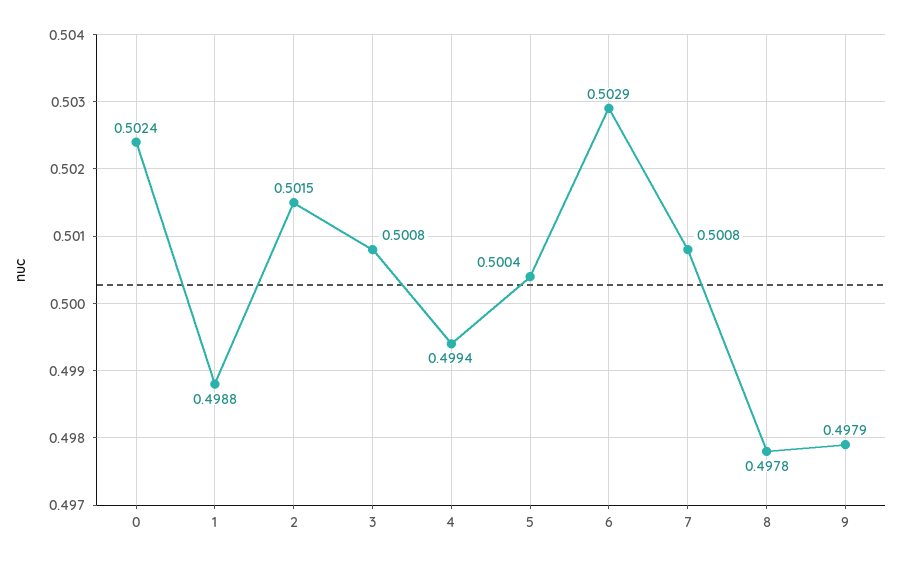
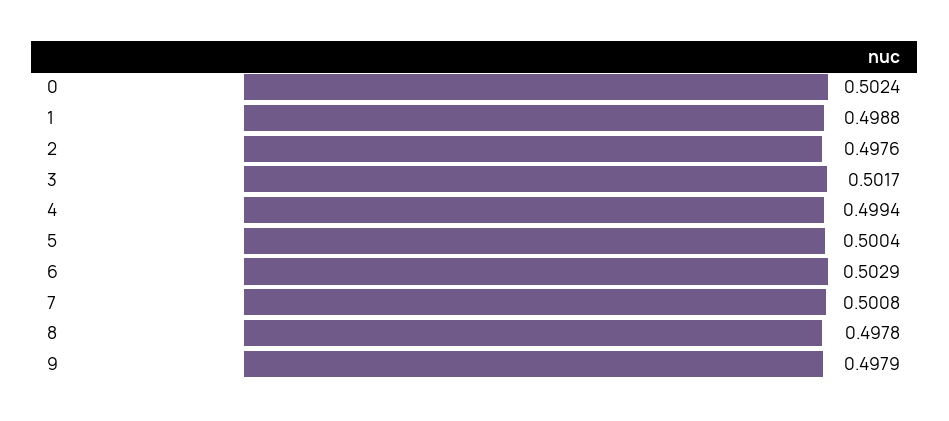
2: 0.5015 -> 0.4976
3: 0.5008 -> 0.5017

